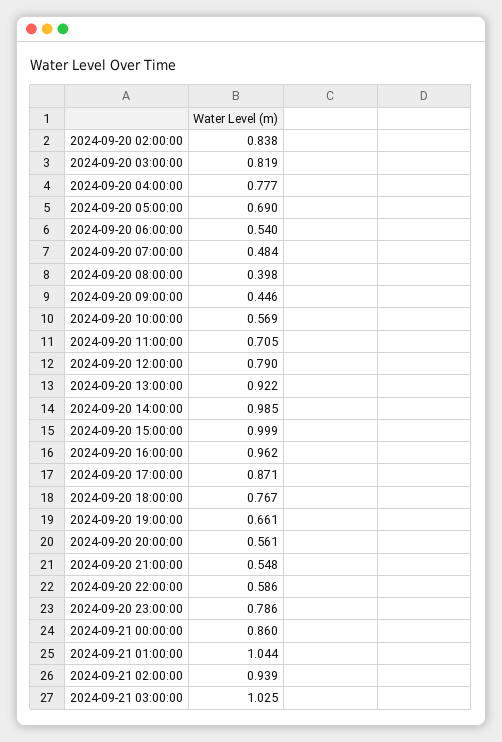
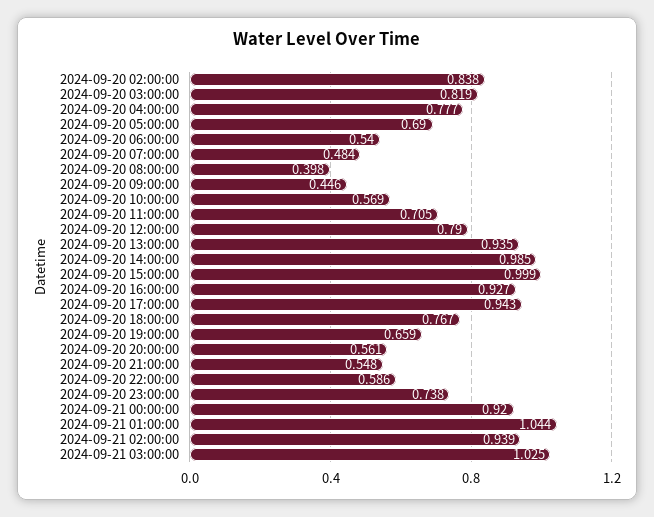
2024-09-20 13:00:00: 0.922 -> 0.935
2024-09-20 16:00:00: 0.962 -> 0.927
2024-09-20 17:00:00: 0.871 -> 0.943
2024-09-20 19:00:00: 0.661 -> 0.659
2024-09-20 23:00:00: 0.786 -> 0.738
2024-09-21 00:00:00: 0.86 -> 0.92

